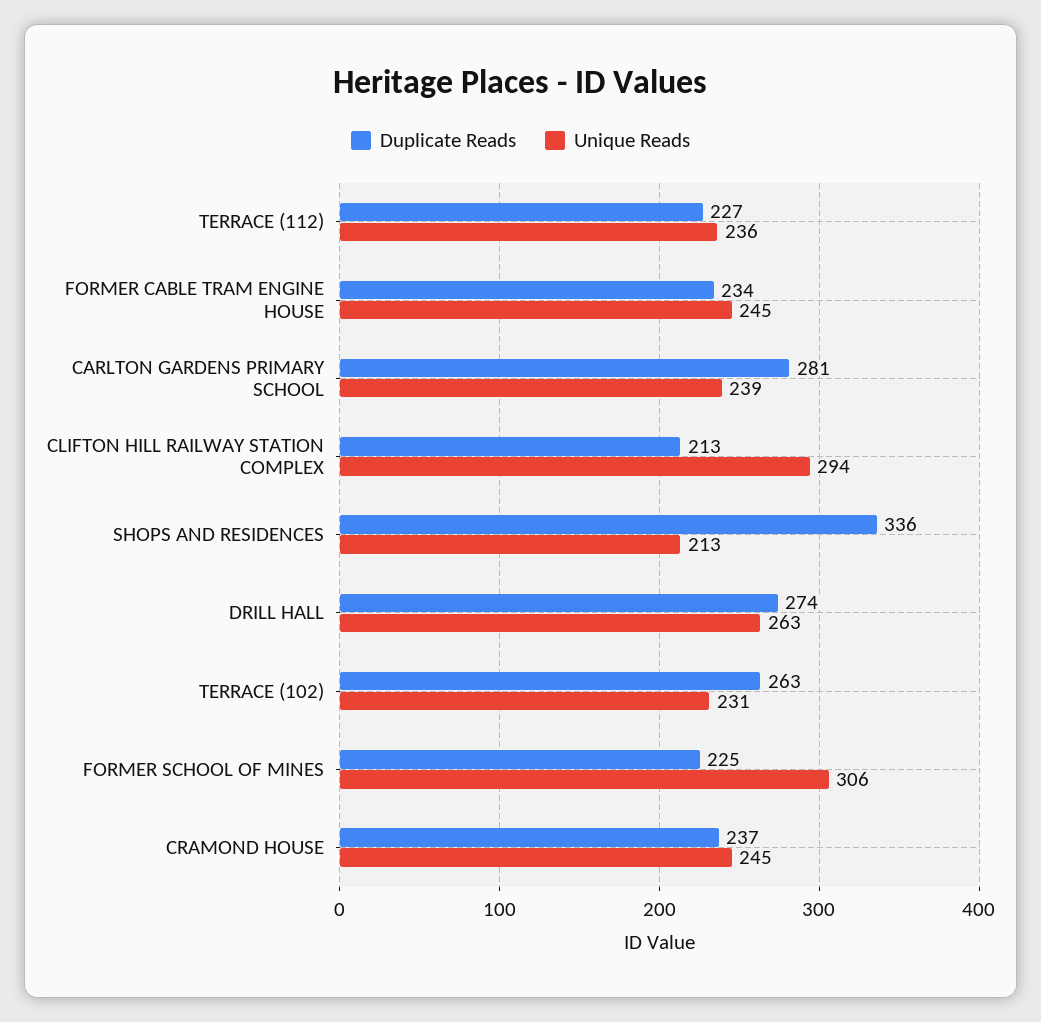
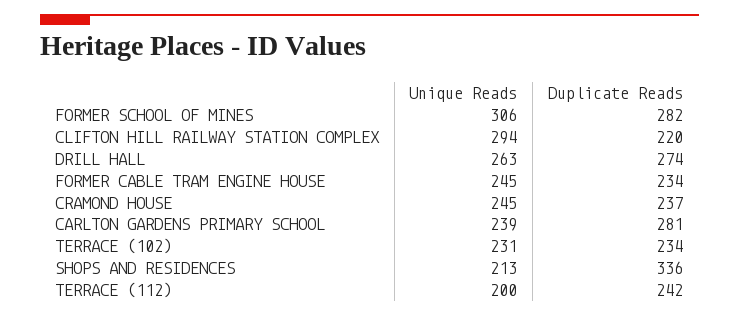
Duplicate Reads, TERRACE (112): 227 -> 242
Unique Reads, TERRACE (112): 236 -> 200
Duplicate Reads, CLIFTON HILL RAILWAY STATION COMPLEX: 213 -> 220
Duplicate Reads, TERRACE (102): 263 -> 234
Duplicate Reads, FORMER SCHOOL OF MINES: 225 -> 282

